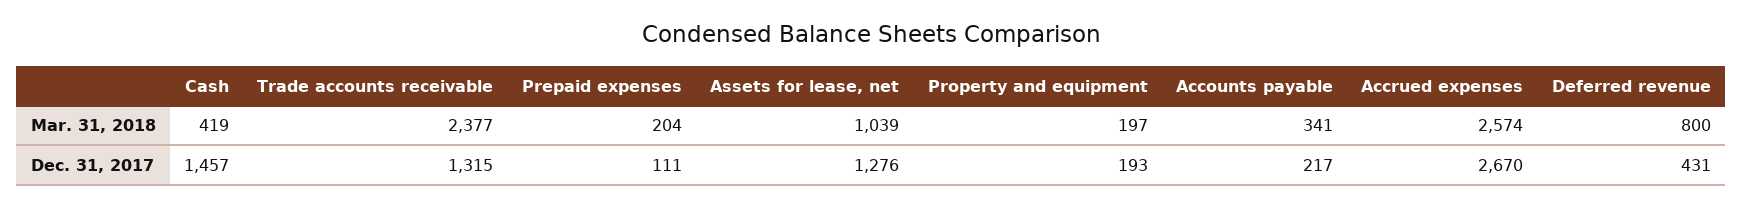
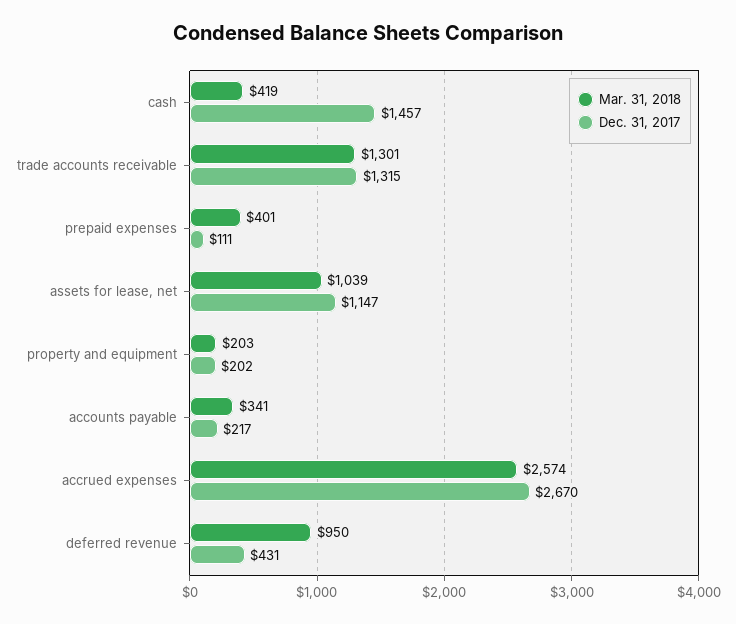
Mar. 31, 2018, Trade accounts receivable: 2377 -> 1301
Mar. 31, 2018, Prepaid expenses: 204 -> 401
Mar. 31, 2018, Property and equipment: 197 -> 203
Mar. 31, 2018, Deferred revenue: 800 -> 950
Dec. 31, 2017, Assets for lease, net: 1276 -> 1147
Dec. 31, 2017, Property and equipment: 193 -> 202

